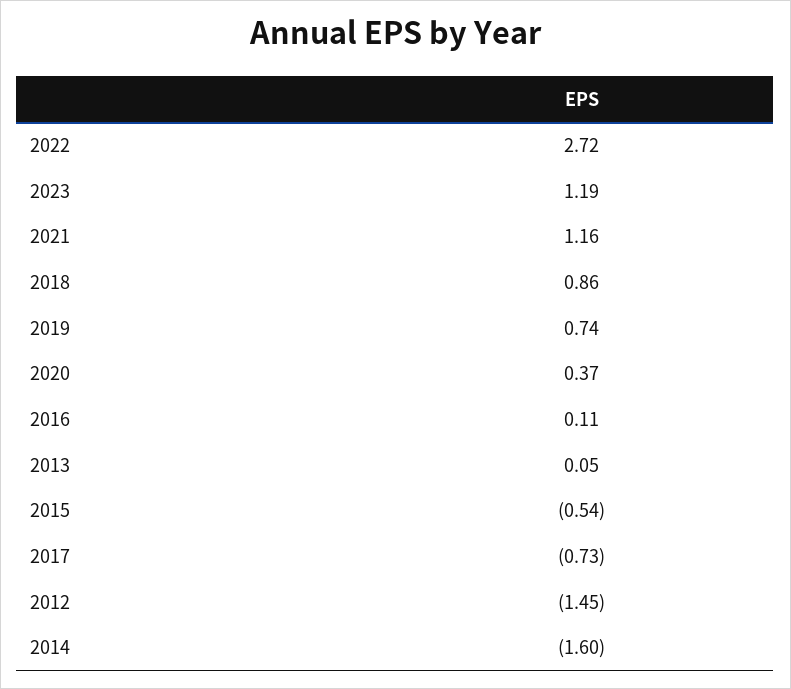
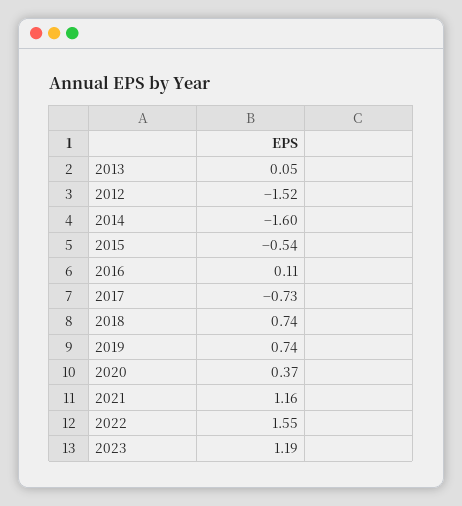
2022: 2.72 -> 1.55
2018: 0.86 -> 0.74
2012: -1.45 -> -1.52

